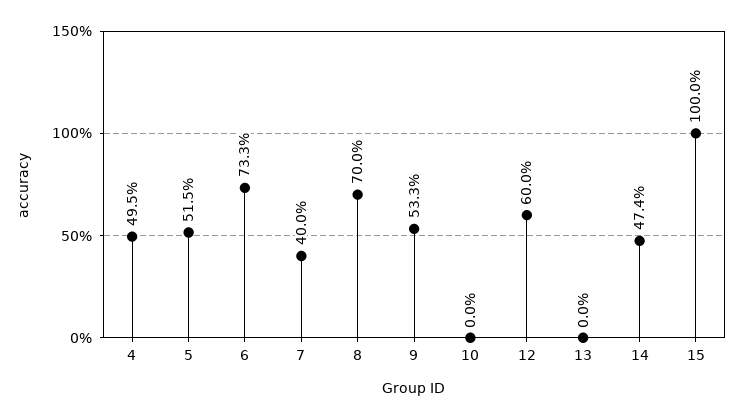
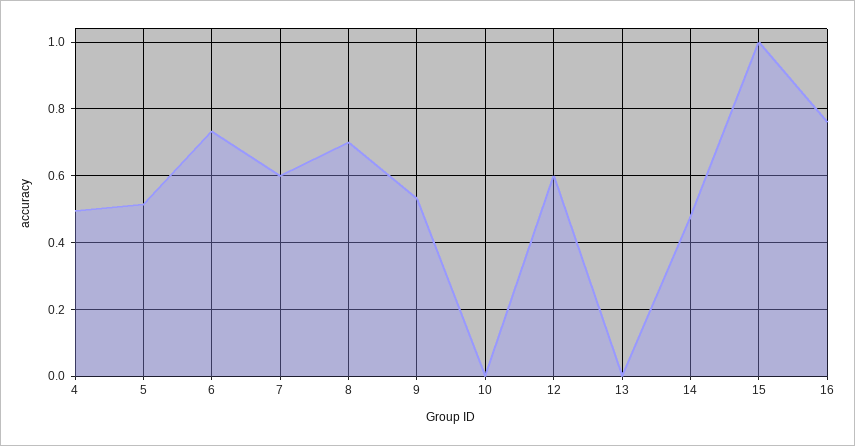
7: 0.4 -> 0.6
16: none -> 0.76

